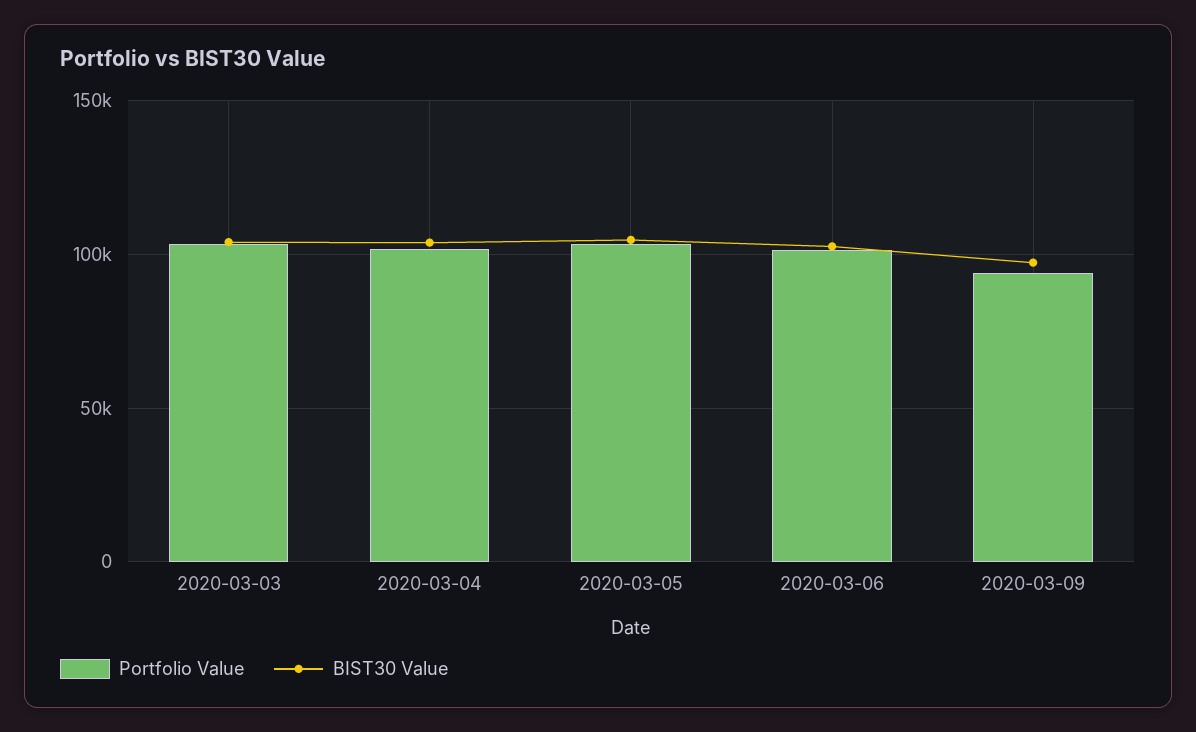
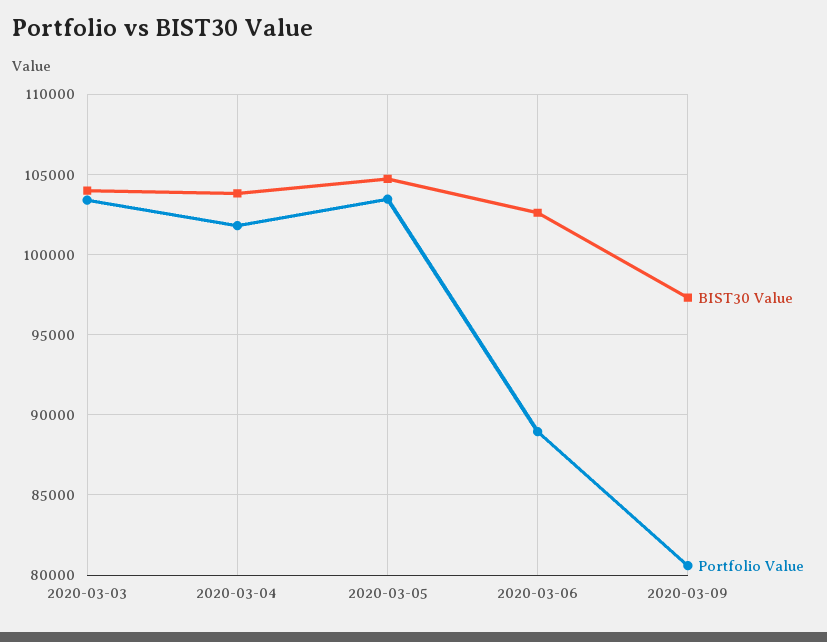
Portfolio Value, 2020-03-06: 100000 -> 89000
Portfolio Value, 2020-03-09: 95000 -> 80500

